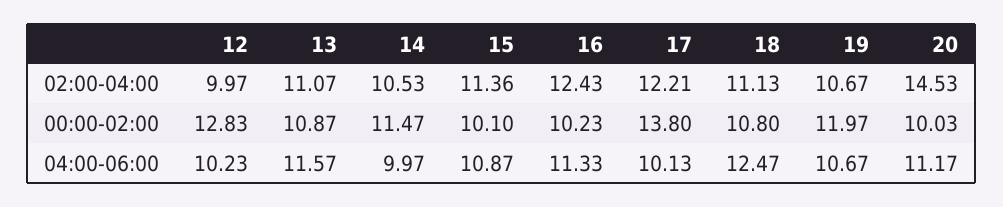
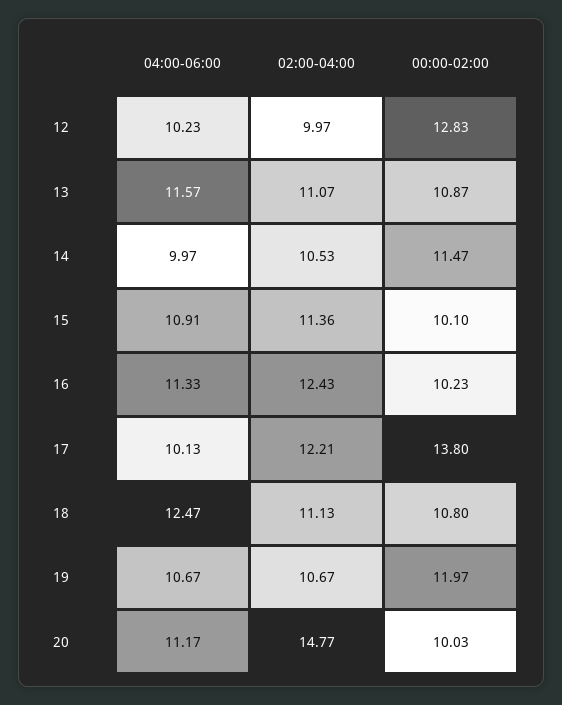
20, 02:00-04:00: 14.53 -> 14.77
15, 04:00-06:00: 10.87 -> 10.91

